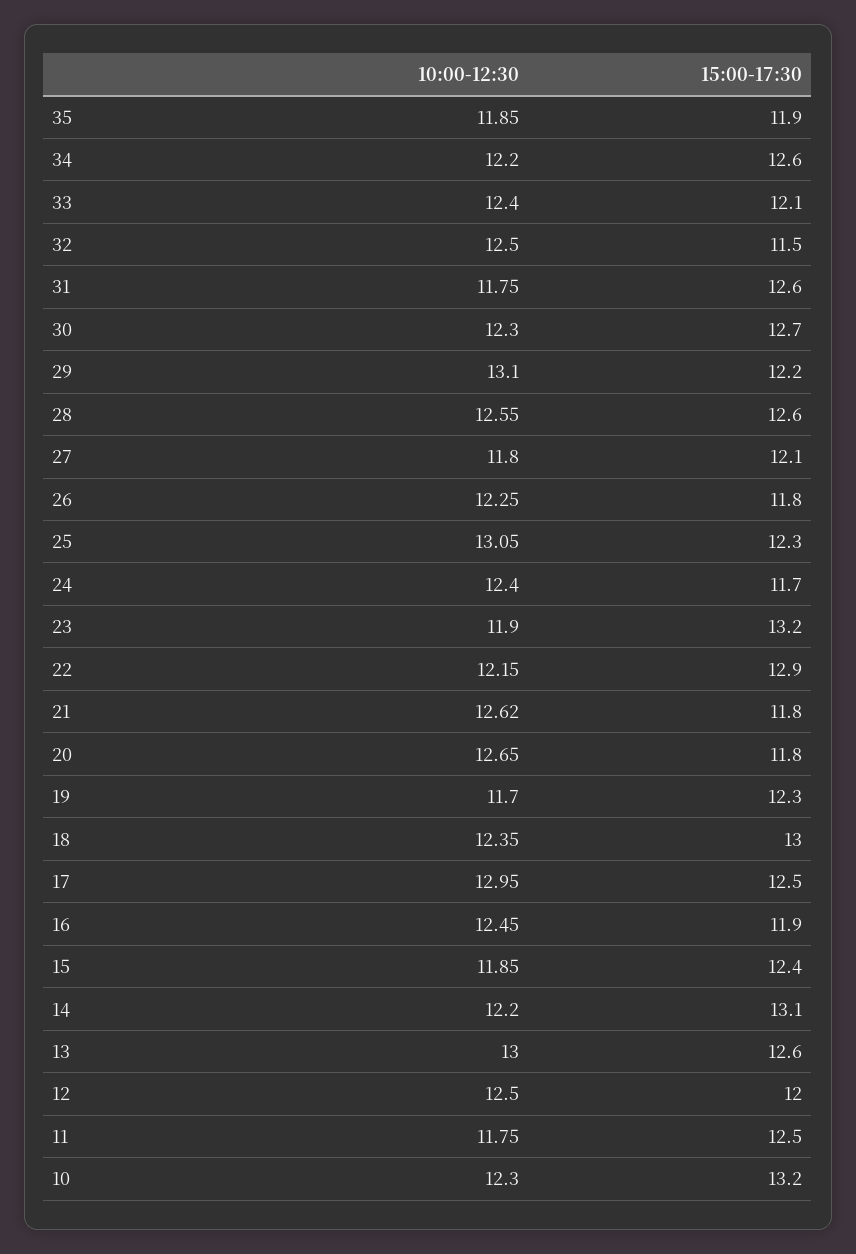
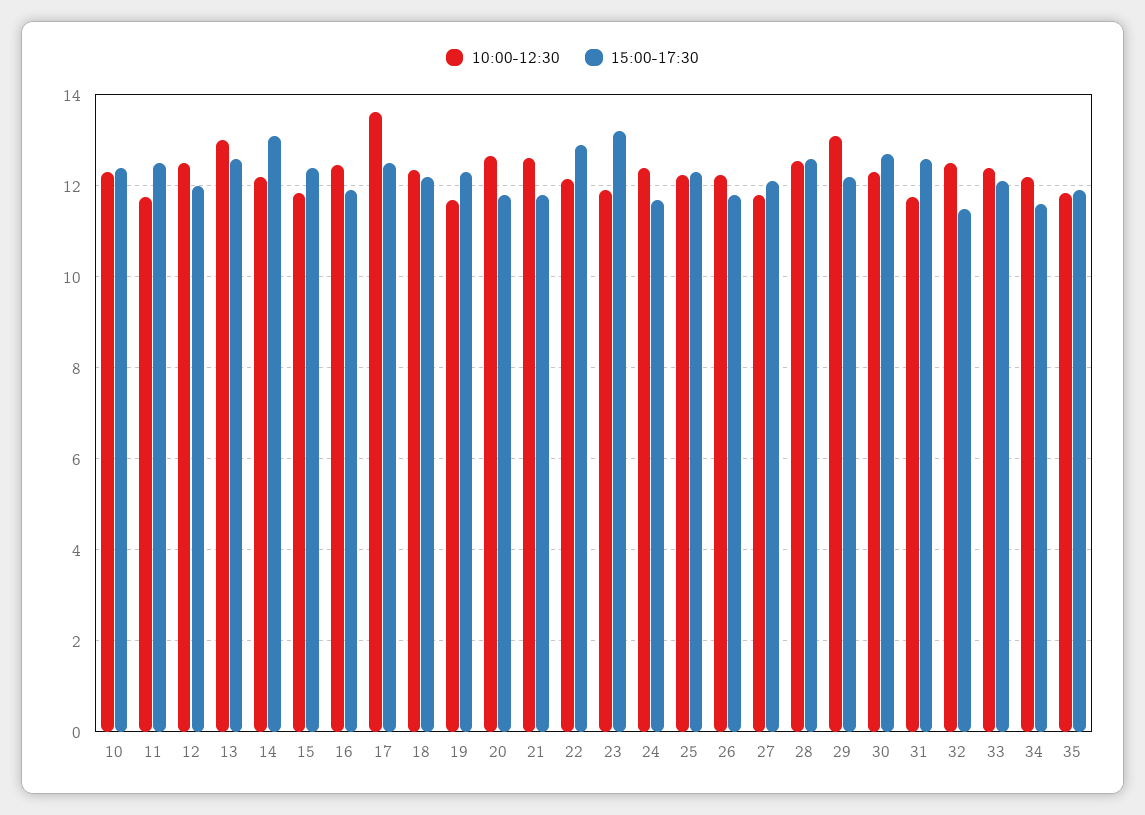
15:00-17:30, 34: 12.6 -> 11.6
10:00-12:30, 25: 13.05 -> 12.2
15:00-17:30, 18: 13 -> 12.2
10:00-12:30, 17: 12.95 -> 13.6
15:00-17:30, 10: 13.2 -> 12.4

